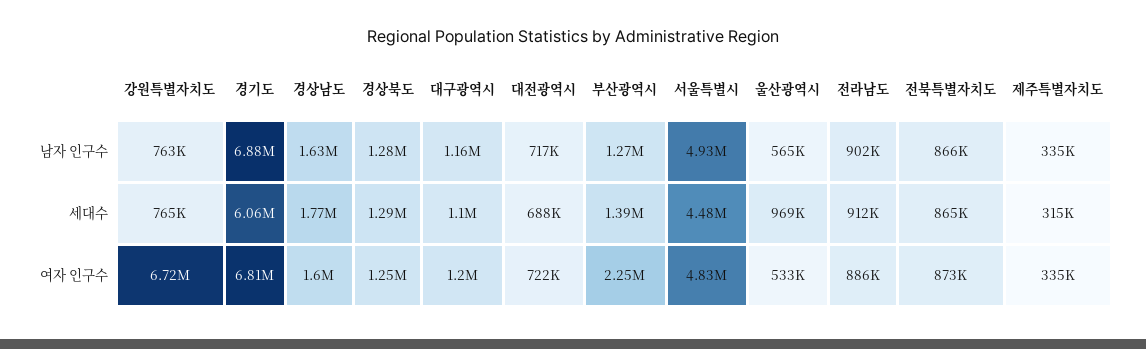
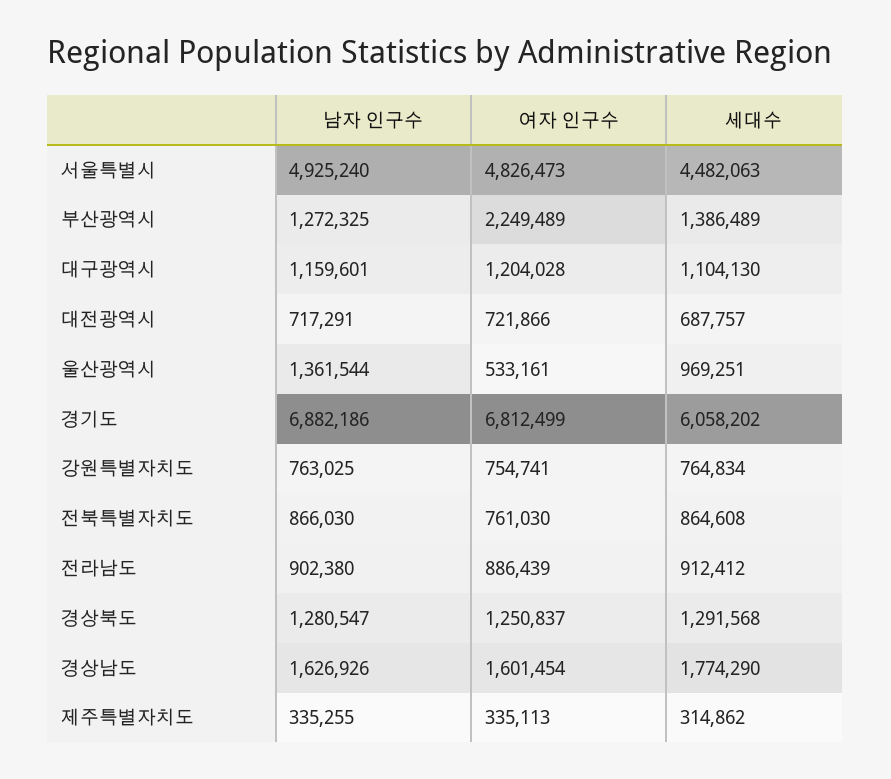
울산광역시, 남자 인구수: 565000 -> 1361544
강원특별자치도, 여자 인구수: 6720000 -> 754741
전북특별자치도, 여자 인구수: 873000 -> 761030

